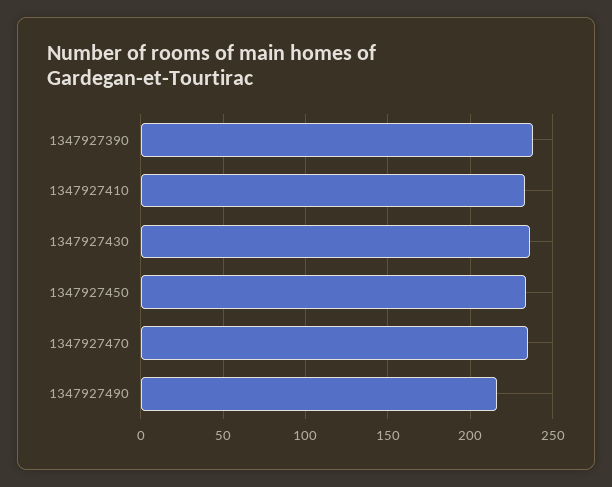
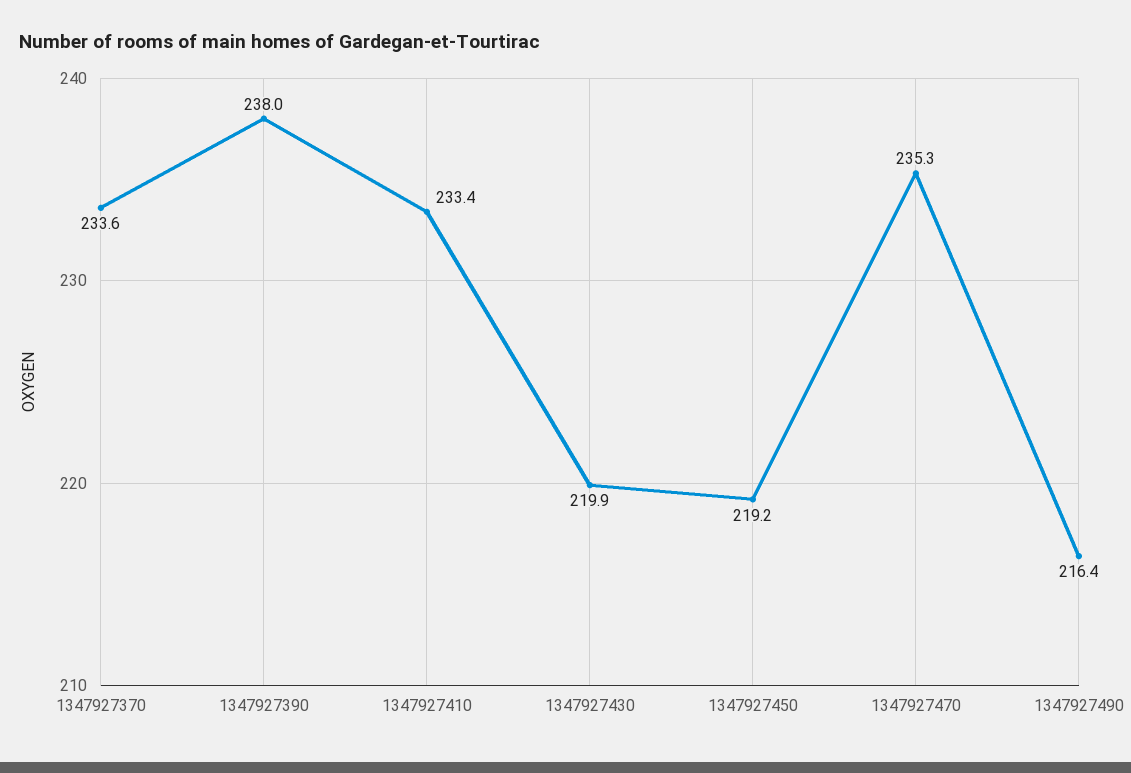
1347927430: 235 -> 219.9
1347927450: 235 -> 219.2
1347927370: none -> 233.6

